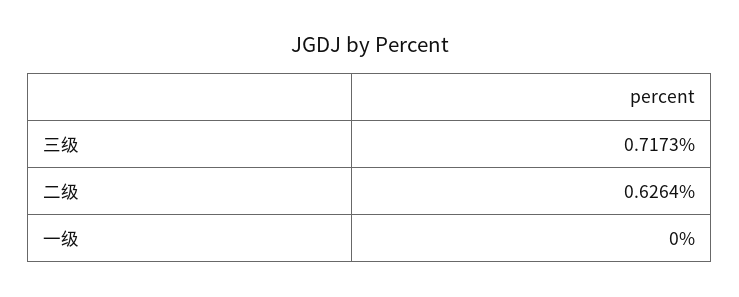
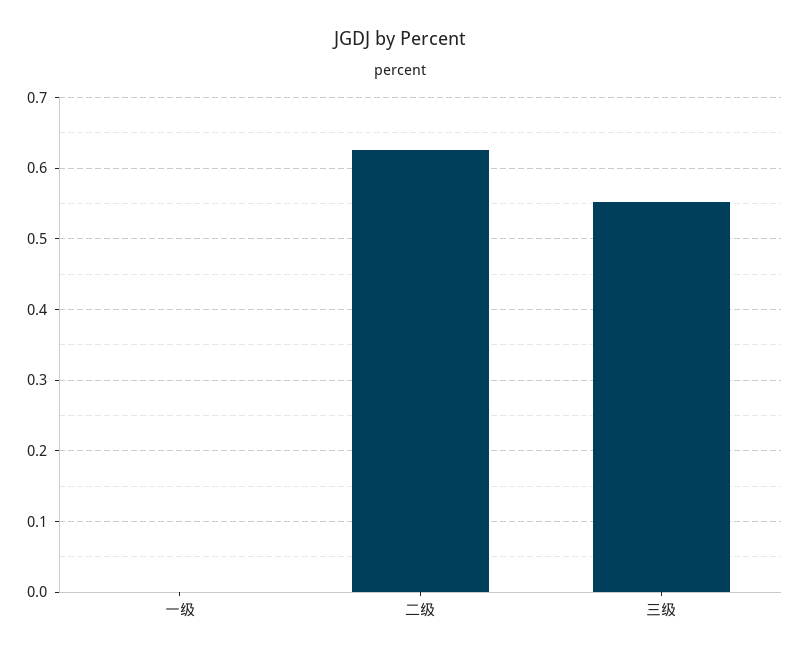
三级: 0.7173 -> 0.55

